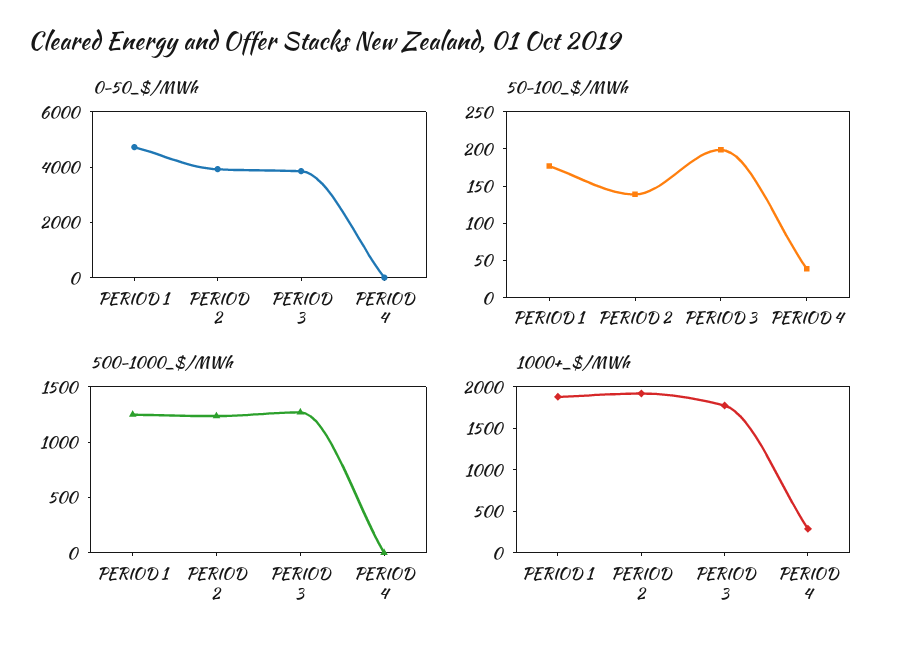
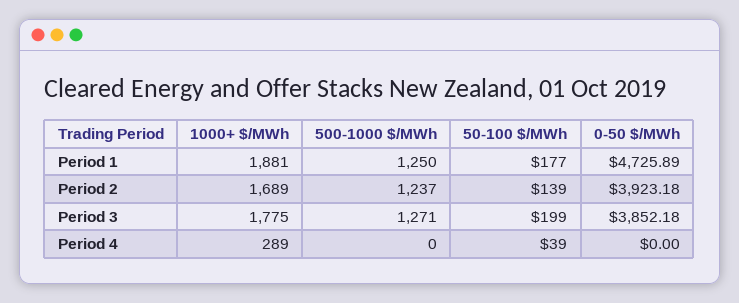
1000+_$/MWh, PERIOD 2: 1900 -> 1689

